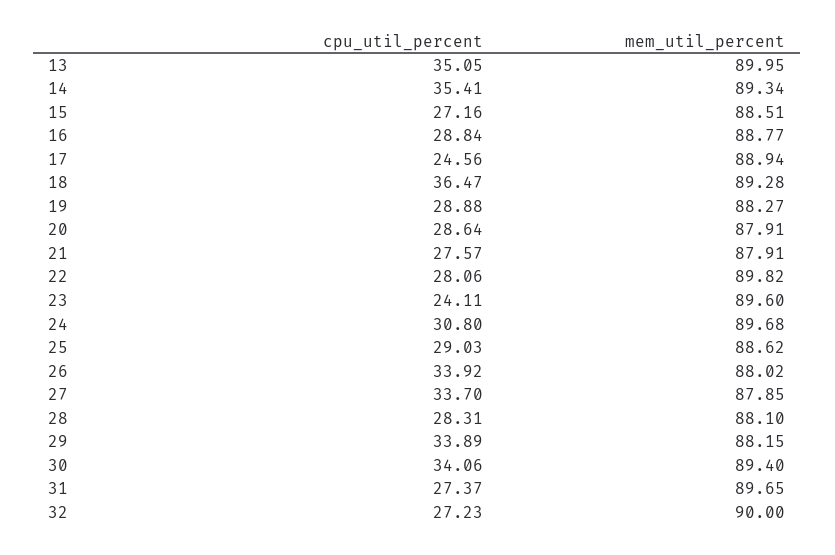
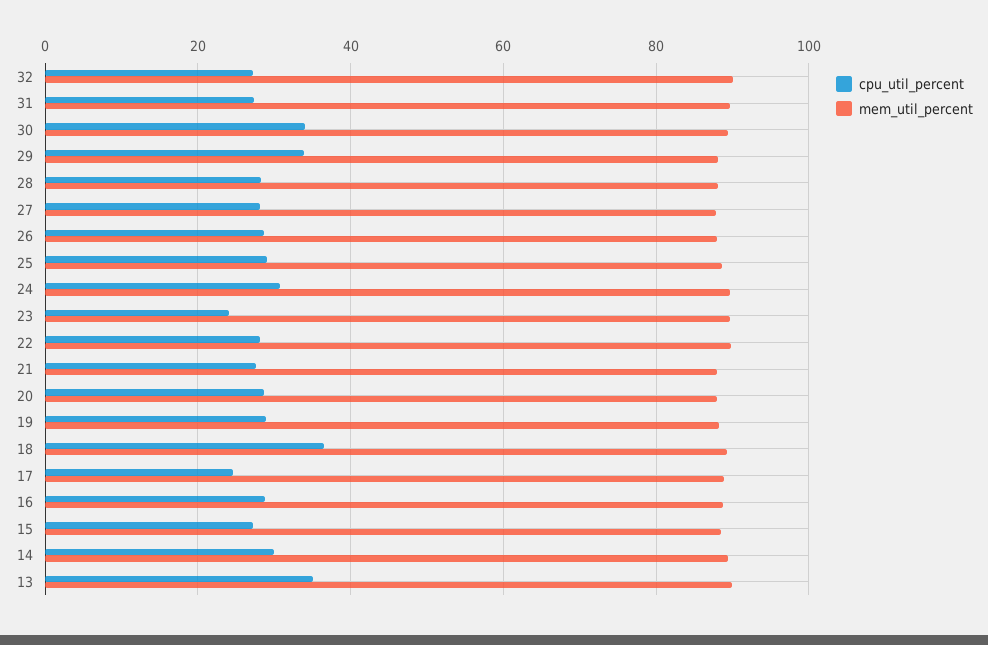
cpu_util_percent, 14: 35.41 -> 30
cpu_util_percent, 26: 33.92 -> 28
cpu_util_percent, 27: 33.7 -> 28

